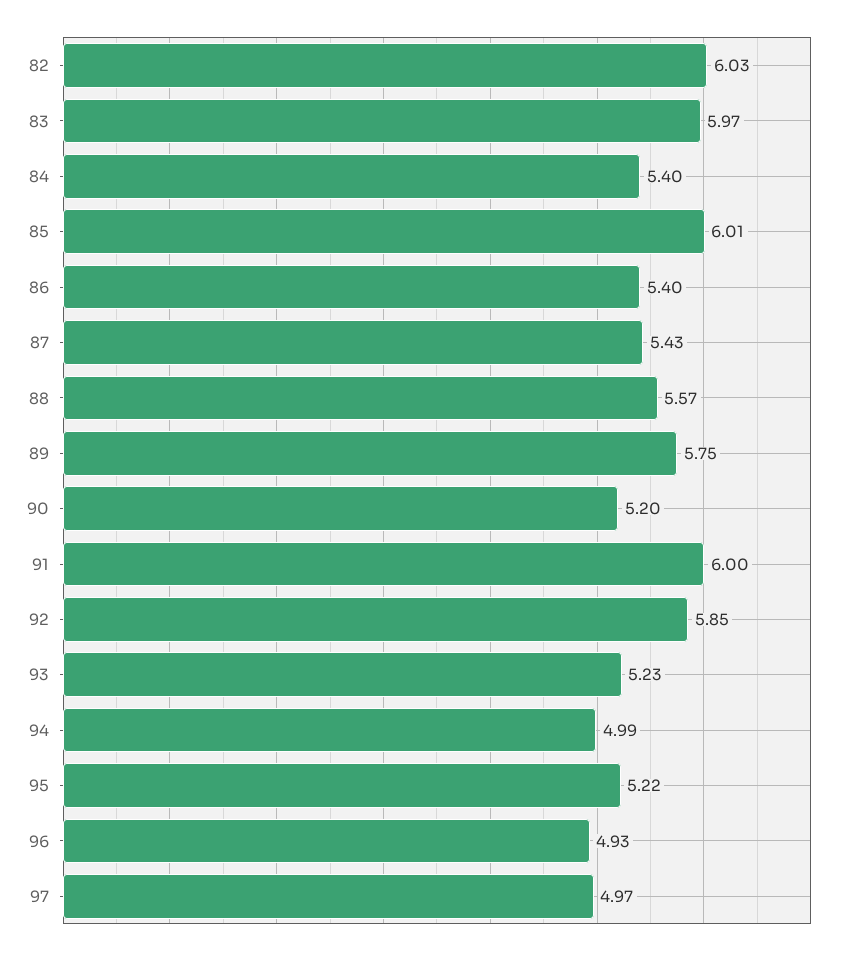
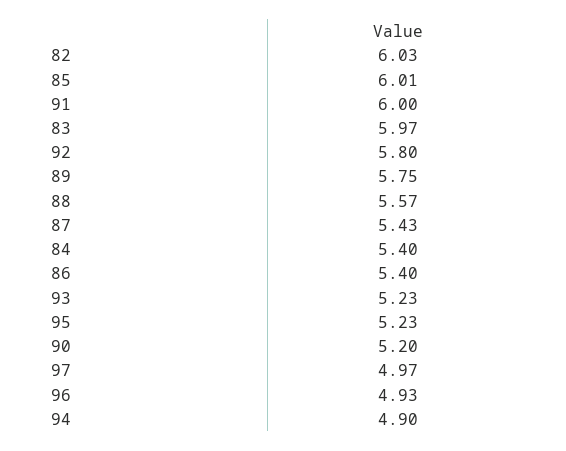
92: 5.85 -> 5.8
94: 4.99 -> 4.9
95: 5.22 -> 5.23

